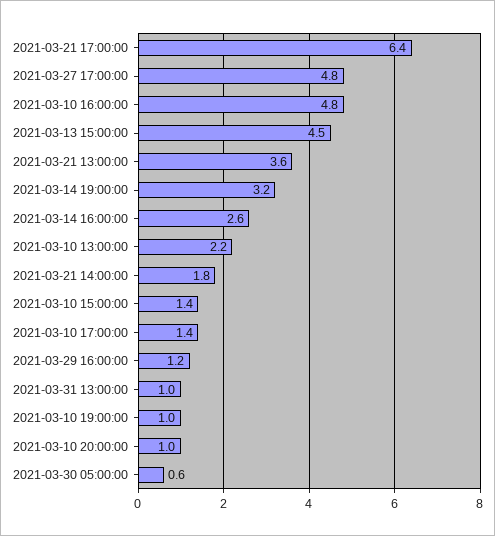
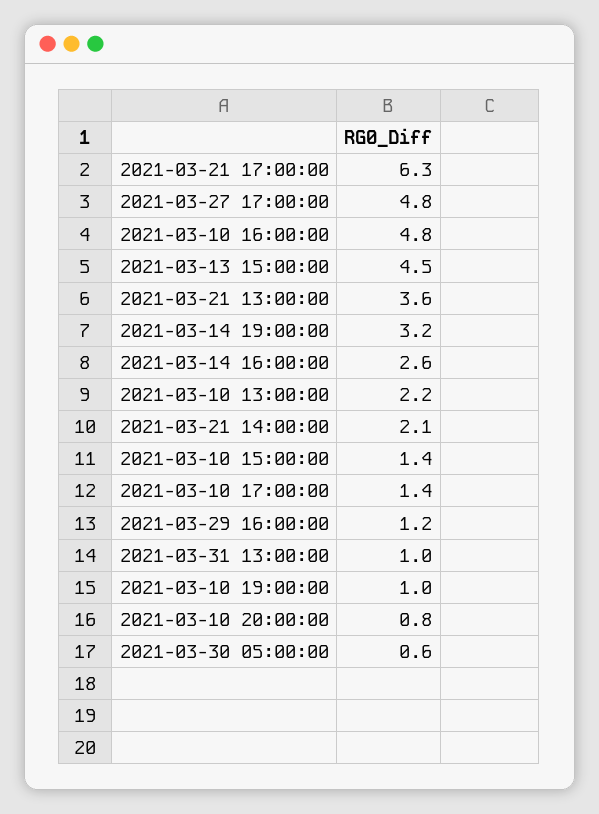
2021-03-21 17:00:00: 6.4 -> 6.3
2021-03-21 14:00:00: 1.8 -> 2.1
2021-03-10 20:00:00: 1 -> 0.8

